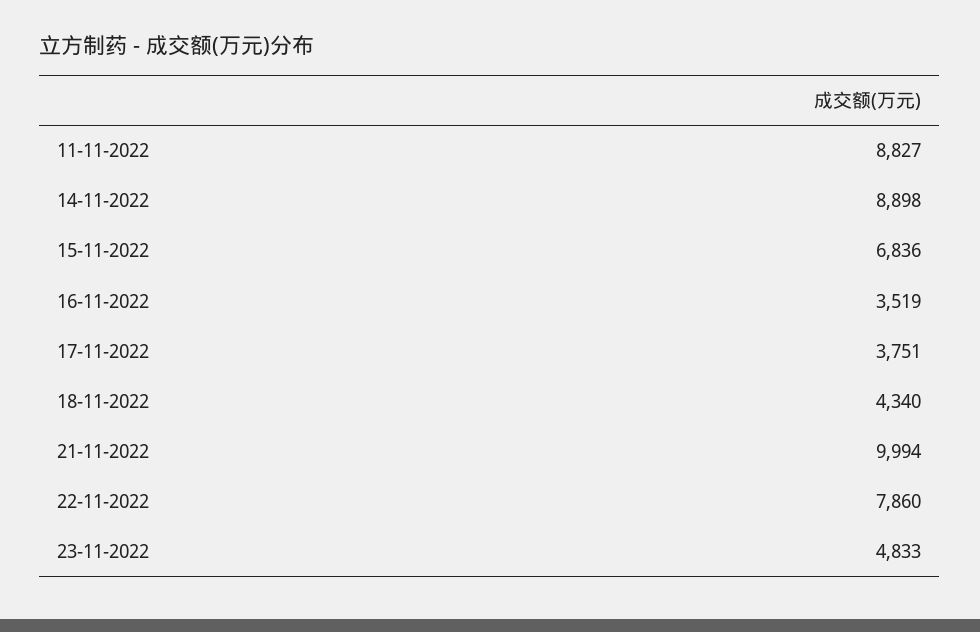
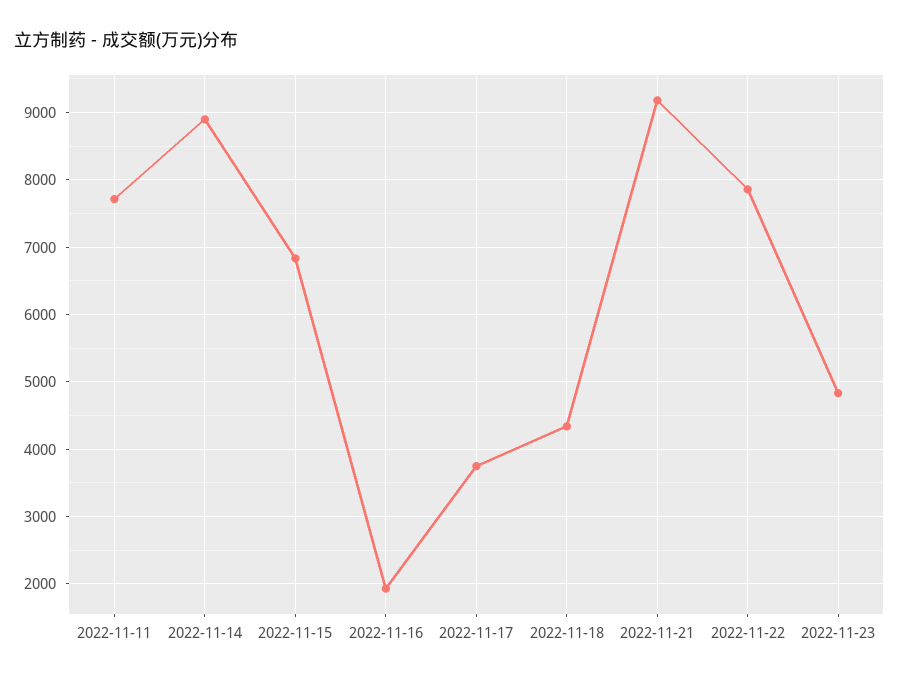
11-11-2022: 8827 -> 7700
16-11-2022: 3519 -> 1900
21-11-2022: 9994 -> 9200

